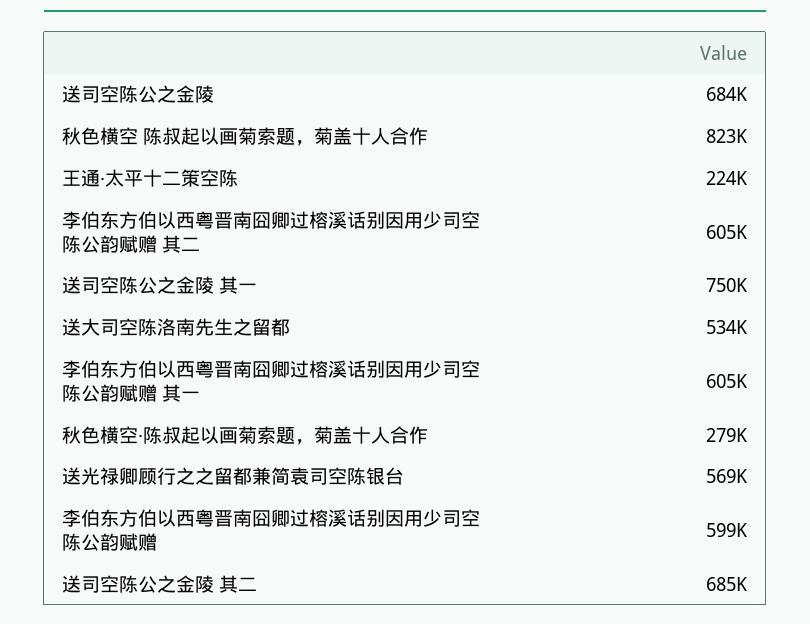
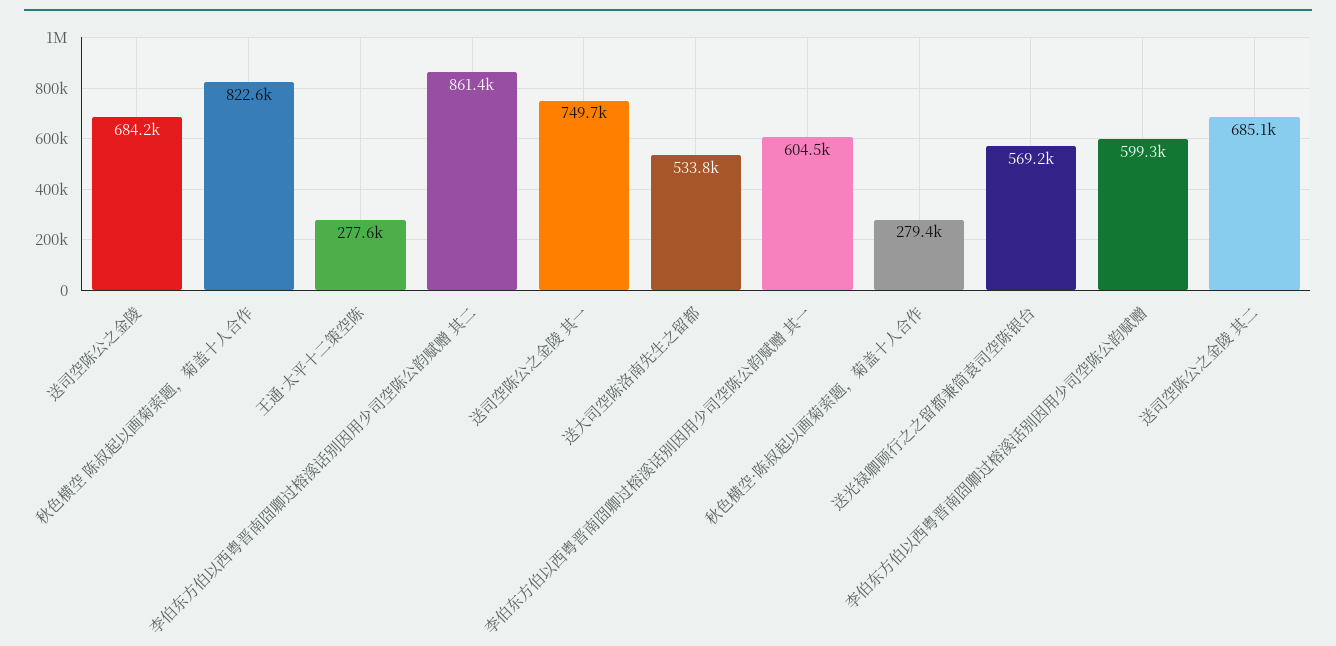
王通·太平十二策空陈: 224000 -> 277600
李伯东方伯以西粤晋南囧卿过榕溪话别因用少司空陈公韵赋赠 其二: 605000 -> 861400

